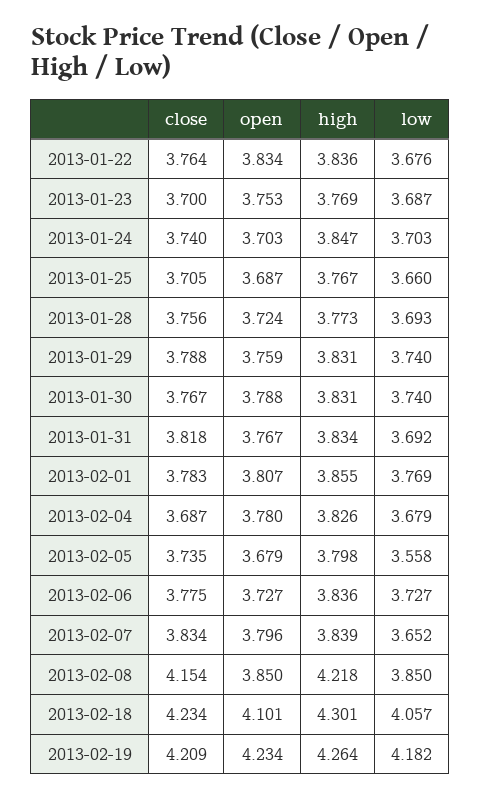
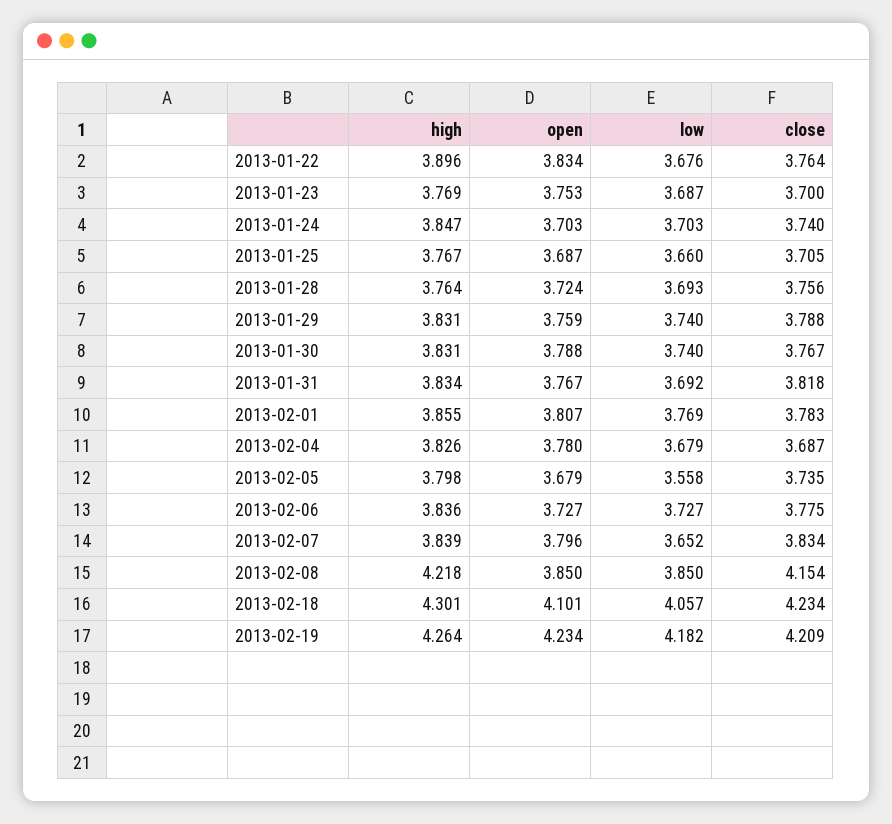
high, 2013-01-22: 3.836 -> 3.896
high, 2013-01-28: 3.773 -> 3.764

